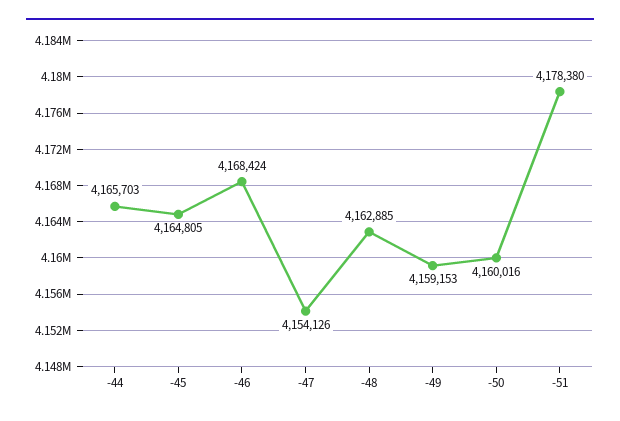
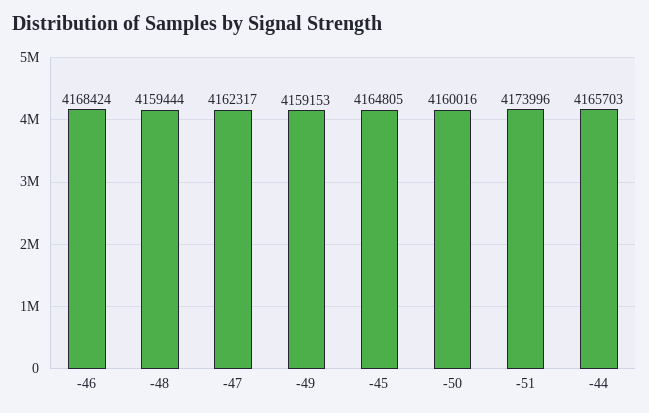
-47: 4154126 -> 4162317
-48: 4162885 -> 4159444
-51: 4178380 -> 4173996

